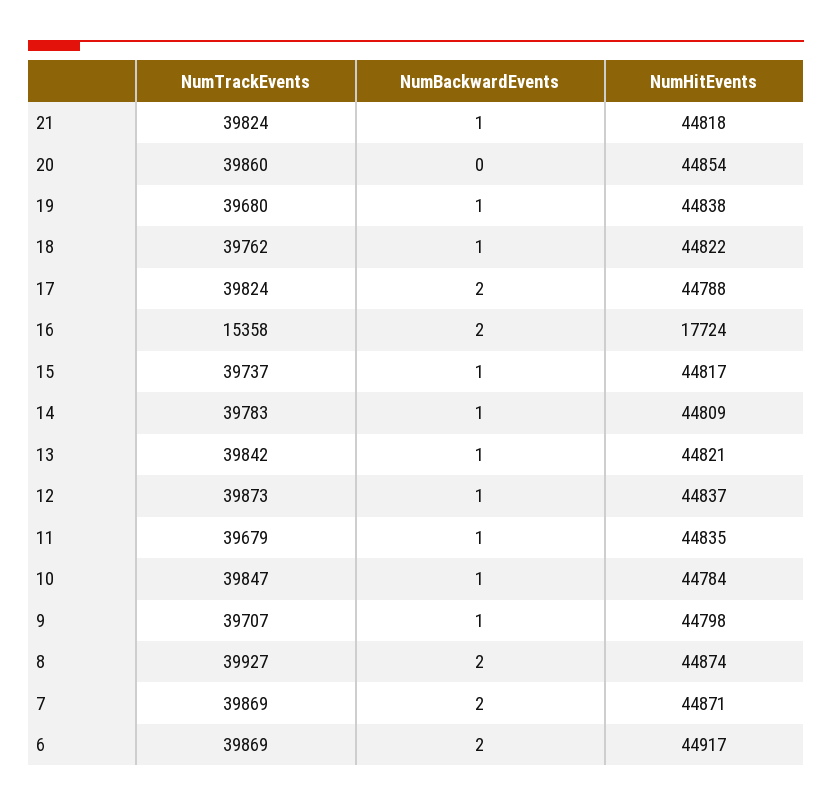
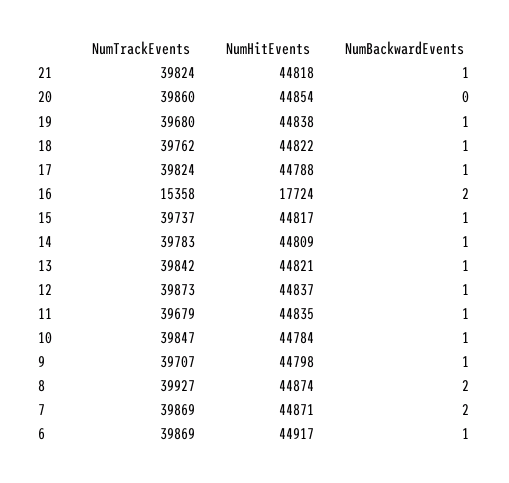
NumBackwardEvents, 17: 2 -> 1
NumBackwardEvents, 6: 2 -> 1

